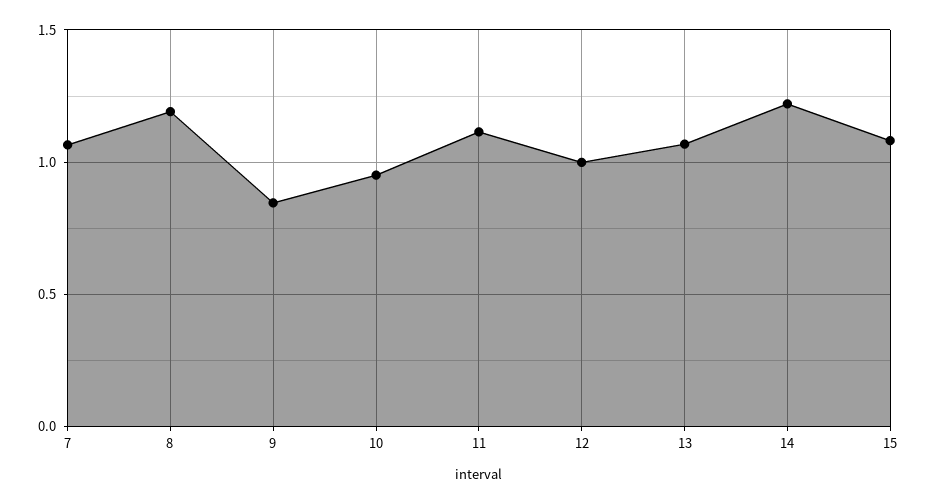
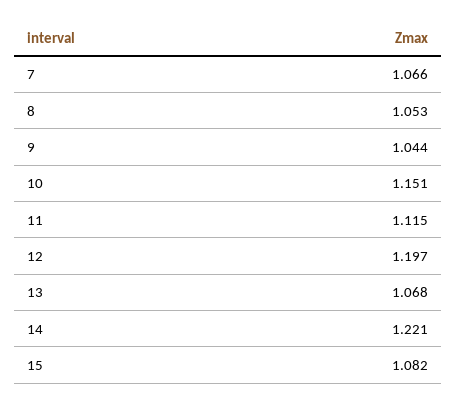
8: 1.2 -> 1.053
9: 0.85 -> 1.044
10: 0.95 -> 1.151
12: 1 -> 1.197

